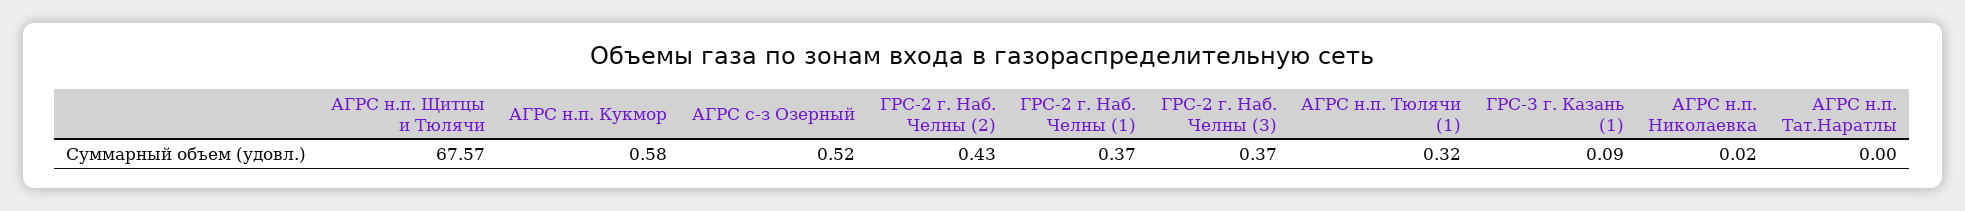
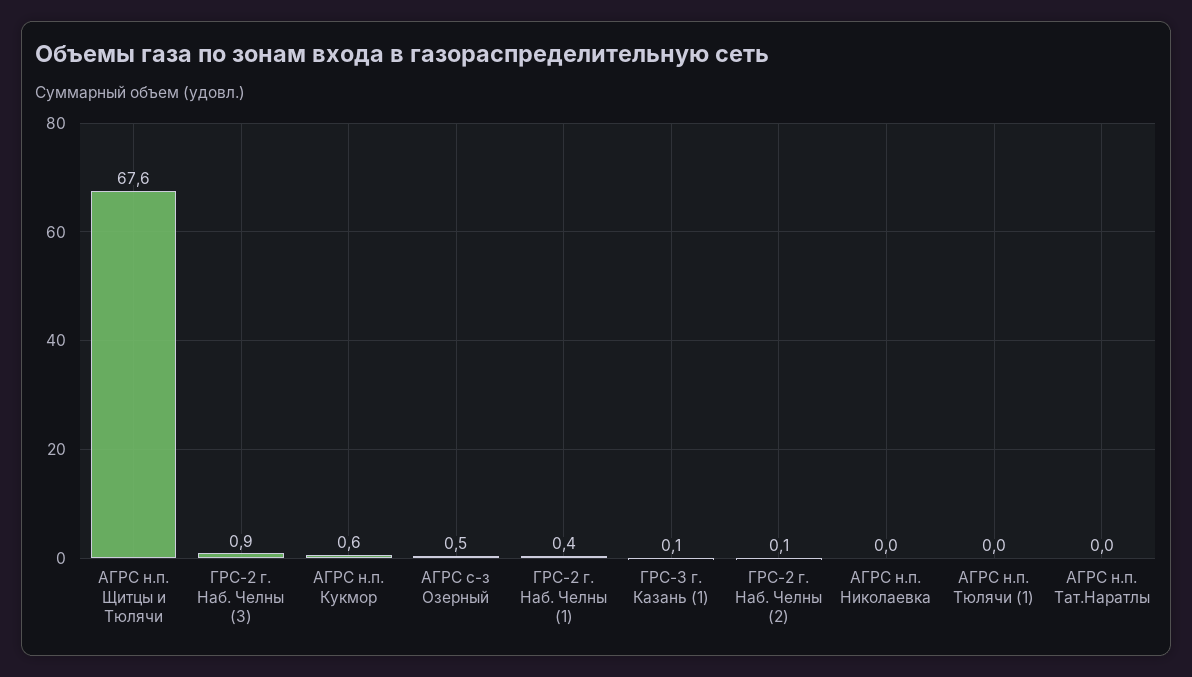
ГРС-2 г. Наб. Челны (2): 0.43 -> 0.1
ГРС-2 г. Наб. Челны (3): 0.37 -> 0.9
АГРС н.п. Тюлячи (1): 0.32 -> 0

